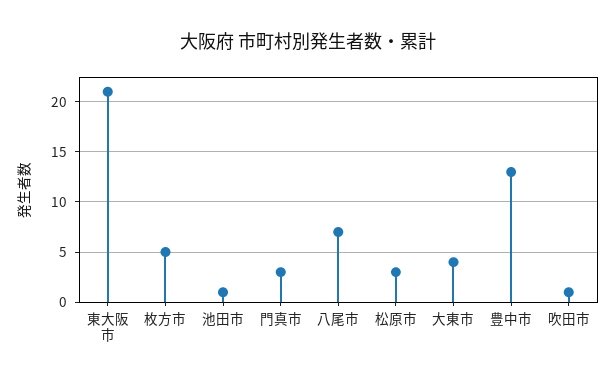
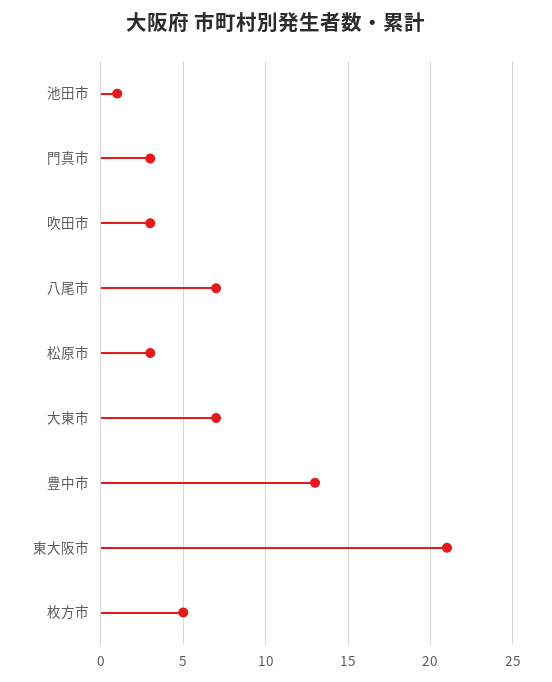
大東市: 4 -> 7
吹田市: 1 -> 3

